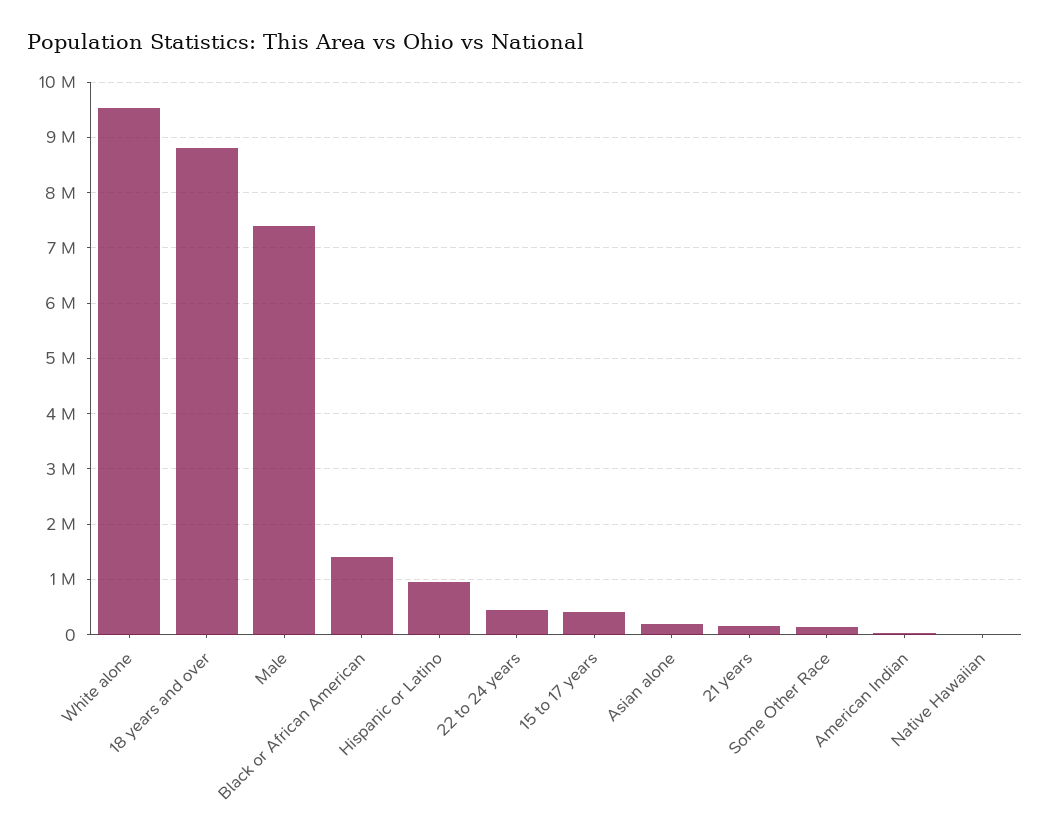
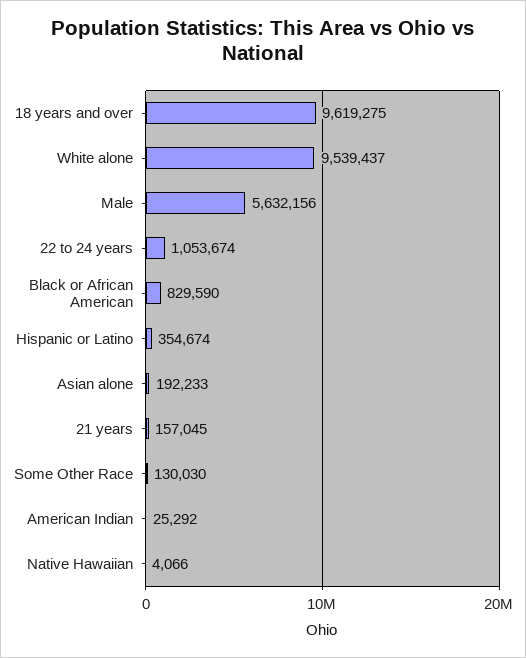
18 years and over: 8800000 -> 9619275
Male: 7400000 -> 5632156
Black or African American: 1400000 -> 829590
Hispanic or Latino: 1000000 -> 354674
22 to 24 years: 400000 -> 1053674
15 to 17 years: 400000 -> none

